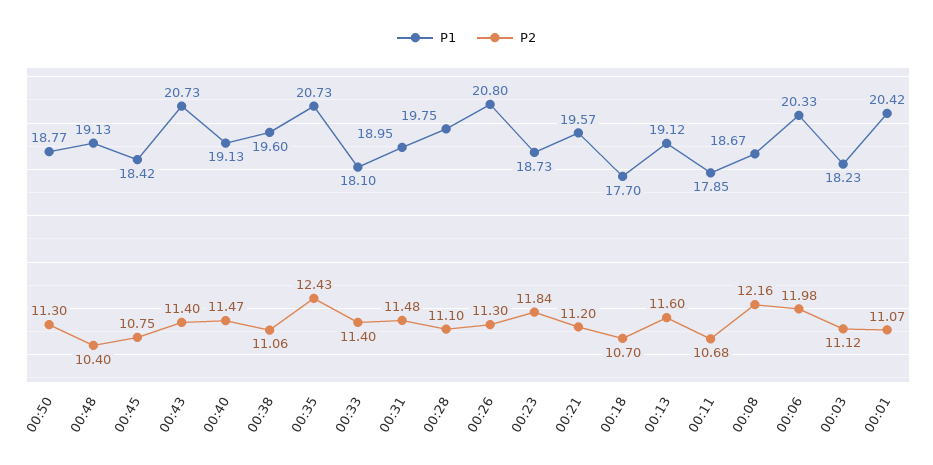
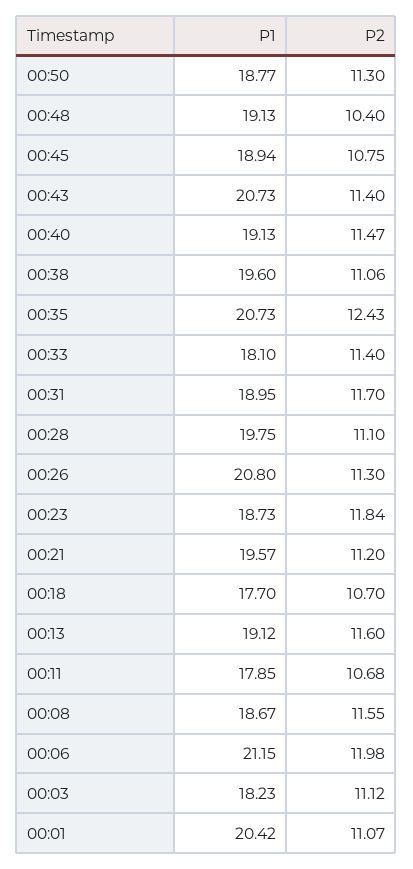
P1, 00:45: 18.42 -> 18.94
P2, 00:31: 11.48 -> 11.7
P2, 00:08: 12.16 -> 11.55
P1, 00:06: 20.33 -> 21.15

